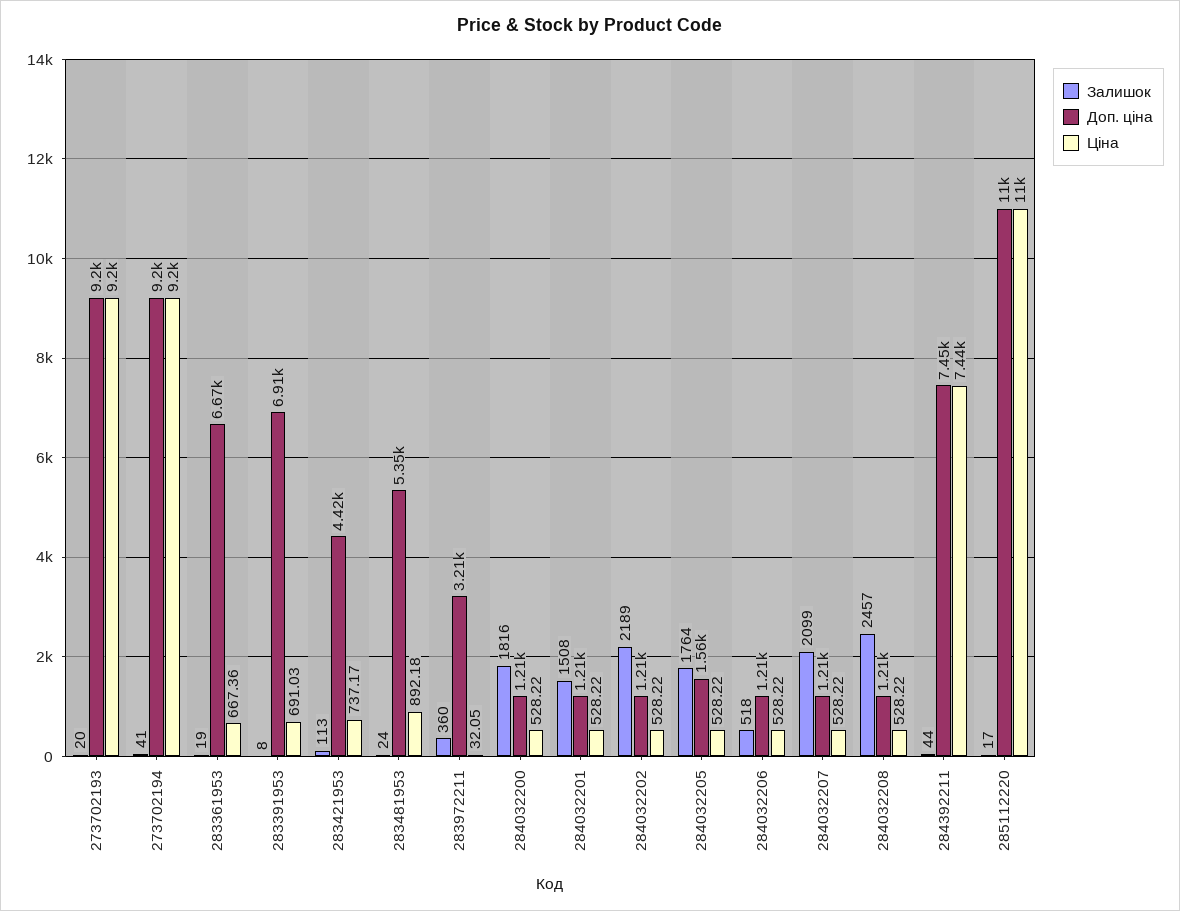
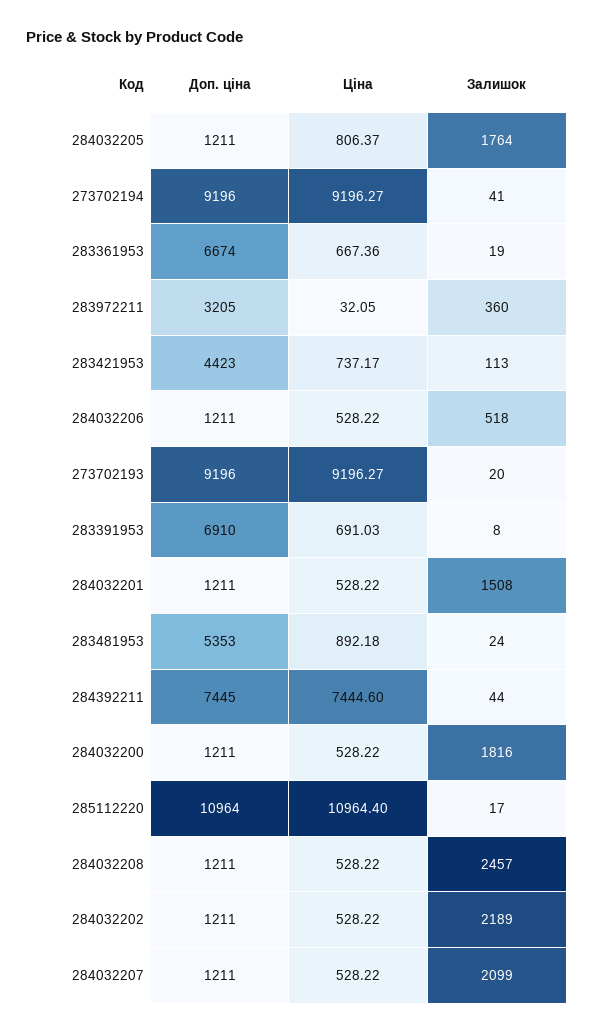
Доп. ціна, 284032205: 1560 -> 1211
Ціна, 284032205: 528.22 -> 806.37

